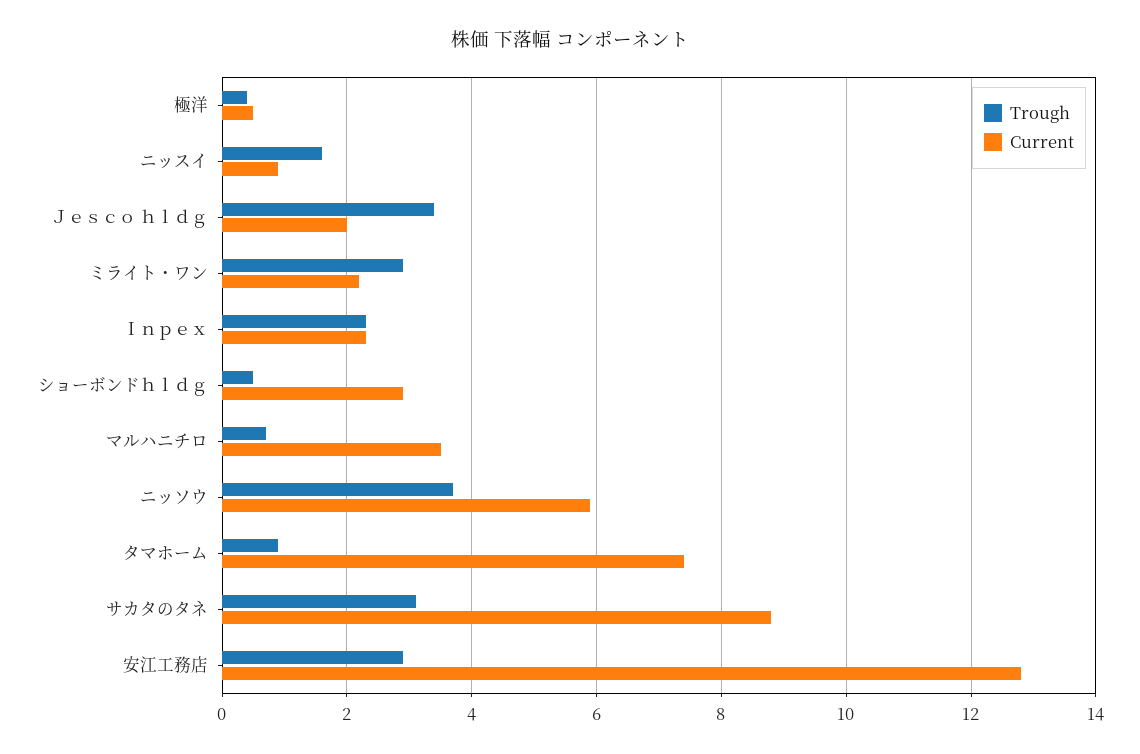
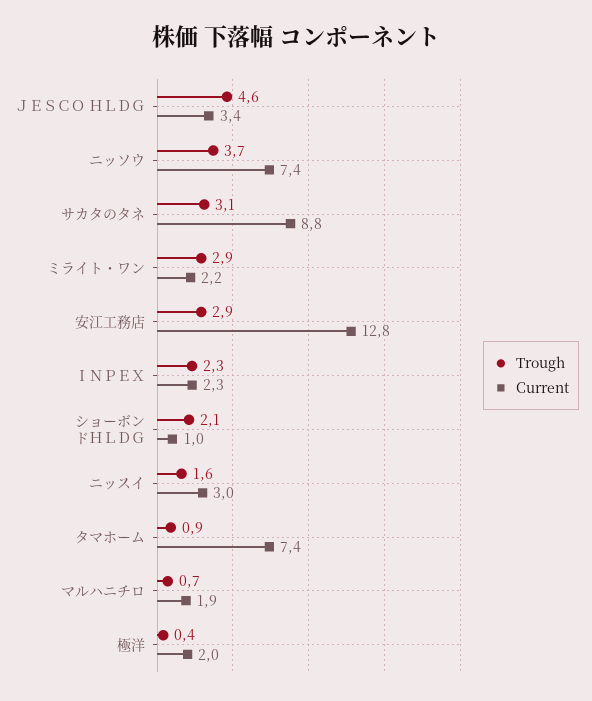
Current, 極洋: 0.5 -> 2
Current, ニッスイ: 1 -> 3
Trough, Ｊｅｓｃｏ ｈｌｄｇ: 3.5 -> 4.6
Current, Ｊｅｓｃｏ ｈｌｄｇ: 2 -> 3.4
Trough, ショーボンドｈｌｄｇ: 0.5 -> 2.1
Current, ショーボンドｈｌｄｇ: 3 -> 1
Current, マルハニチロ: 3.5 -> 1.9
Current, ニッソウ: 6 -> 7.4

